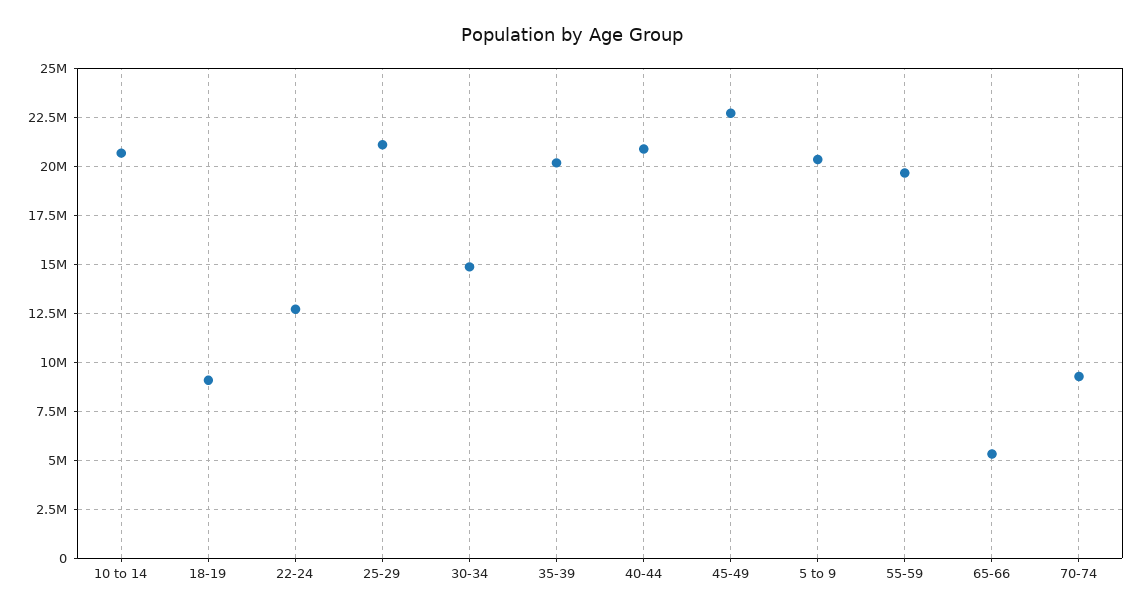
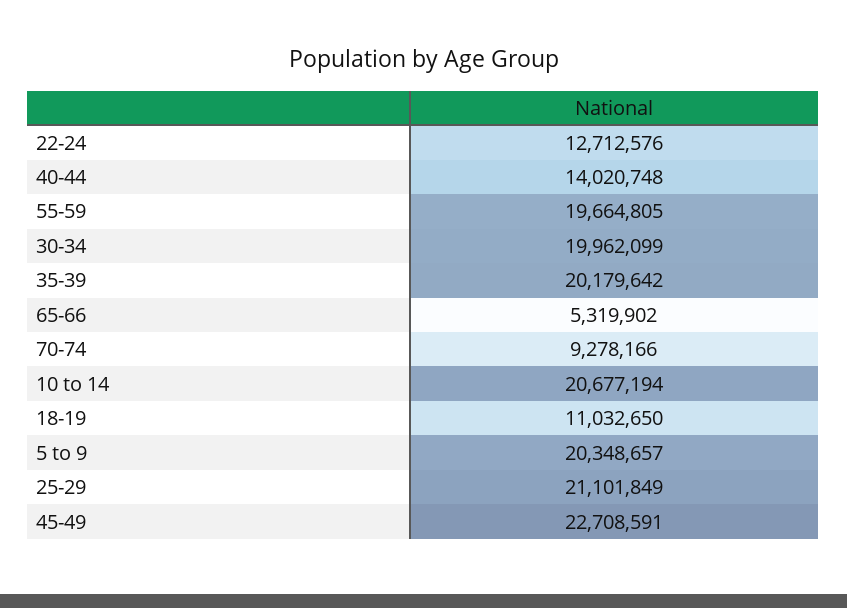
18-19: 9000000 -> 11032650
30-34: 15000000 -> 19962099
40-44: 21000000 -> 14020748

